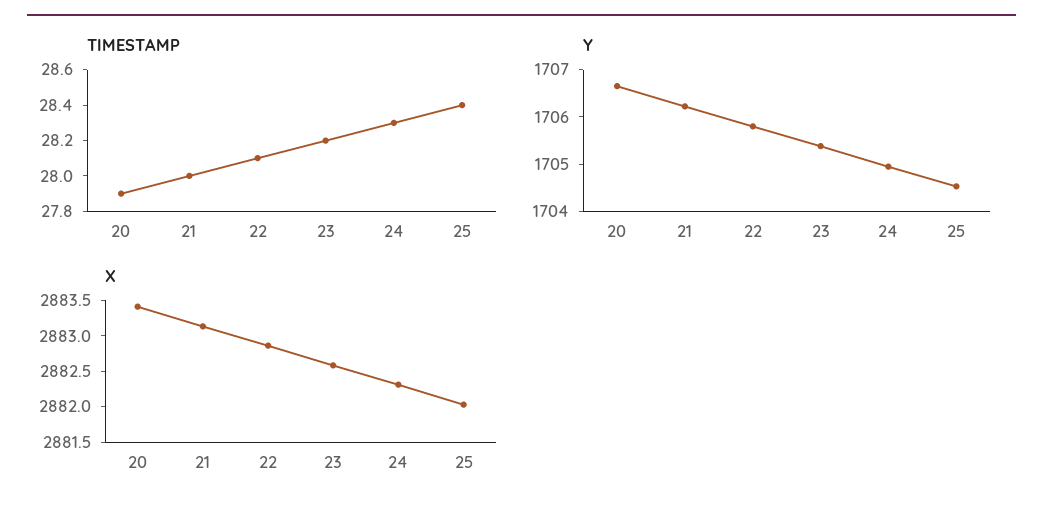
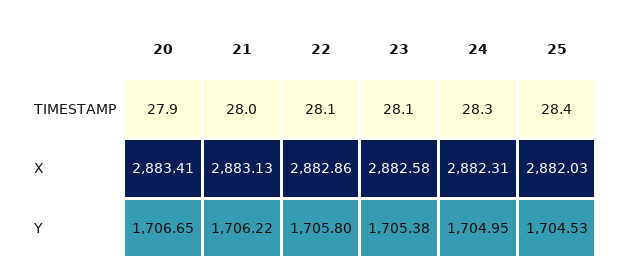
TIMESTAMP, 23: 28.2 -> 28.1

